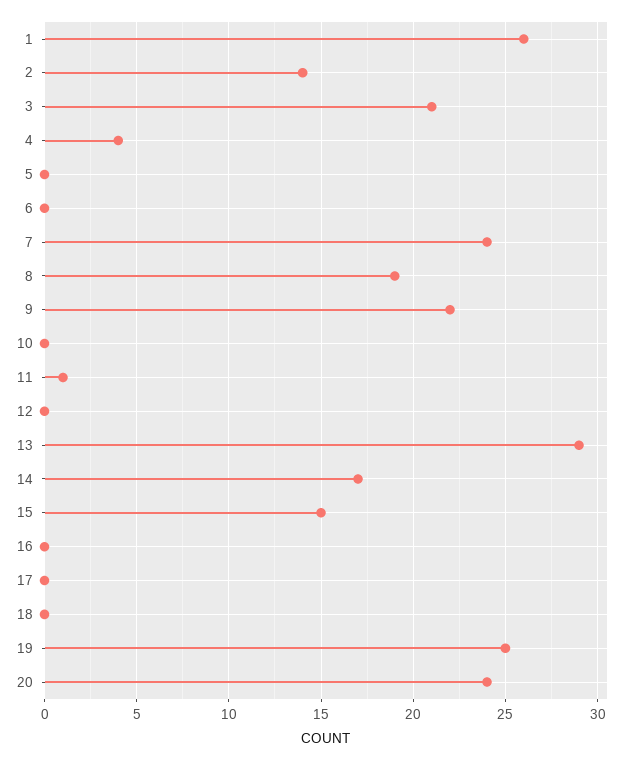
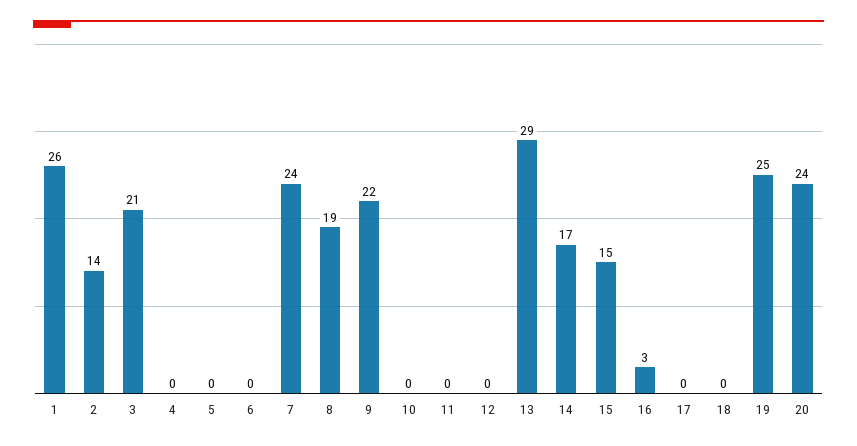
4: 4 -> 0
11: 1 -> 0
16: 0 -> 3

